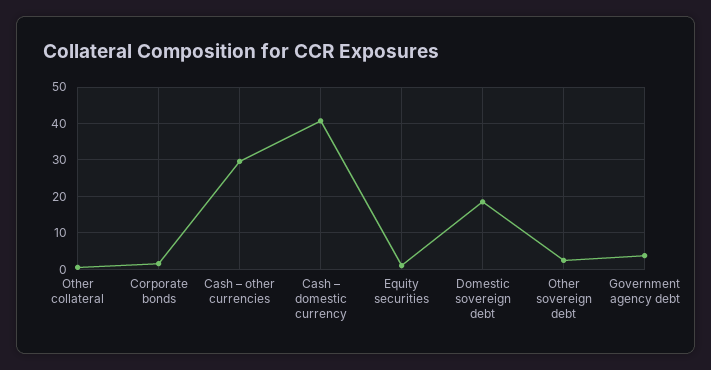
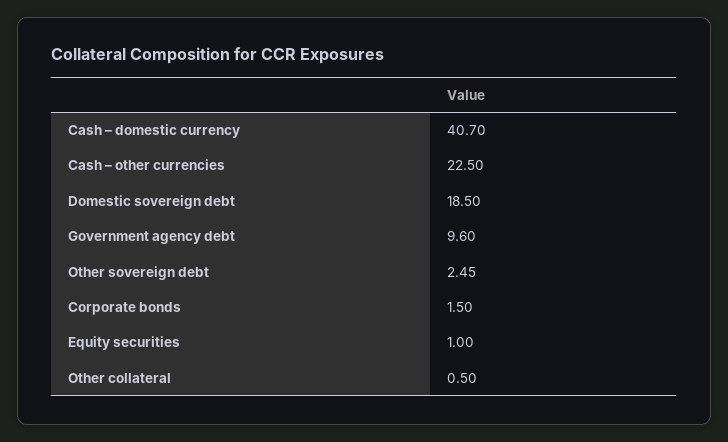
Cash – other currencies: 30 -> 22.5
Government agency debt: 4 -> 9.6

